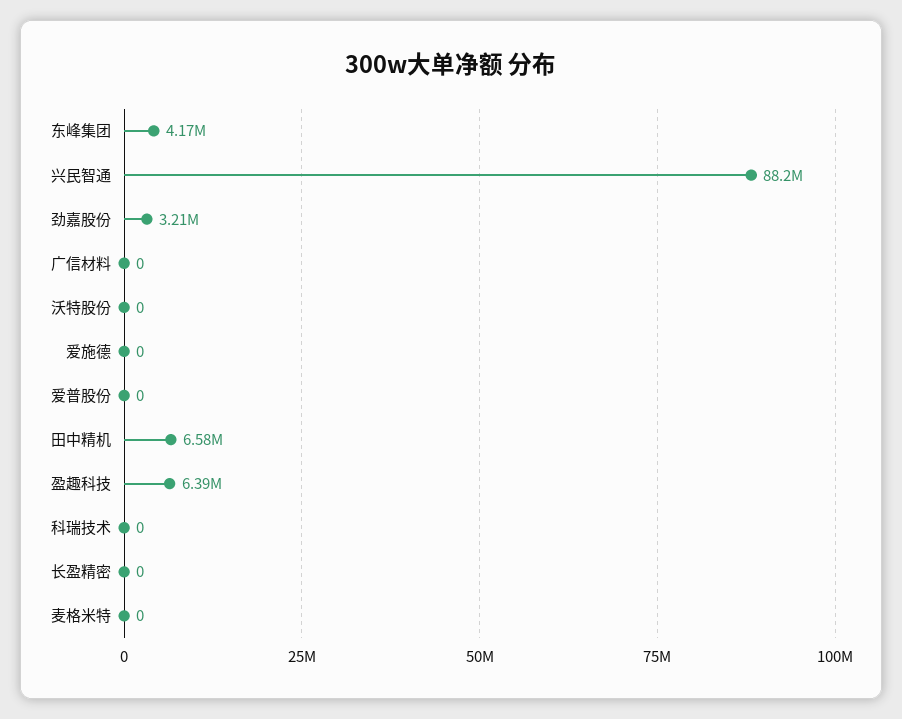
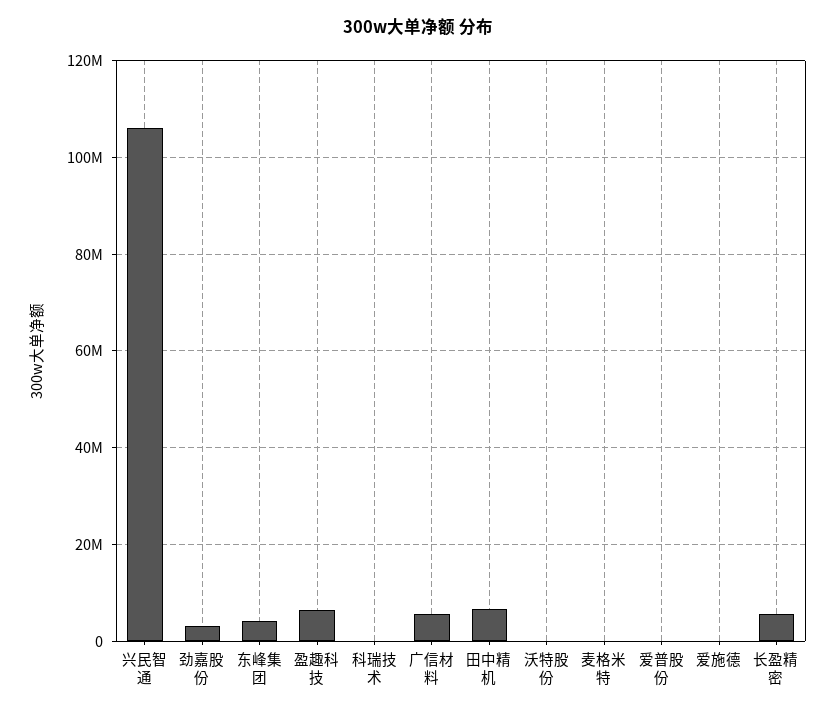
兴民智通: 88200000 -> 106000000
广信材料: 0 -> 6000000
长盈精密: 0 -> 6000000

